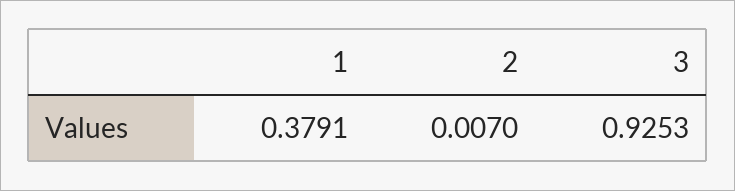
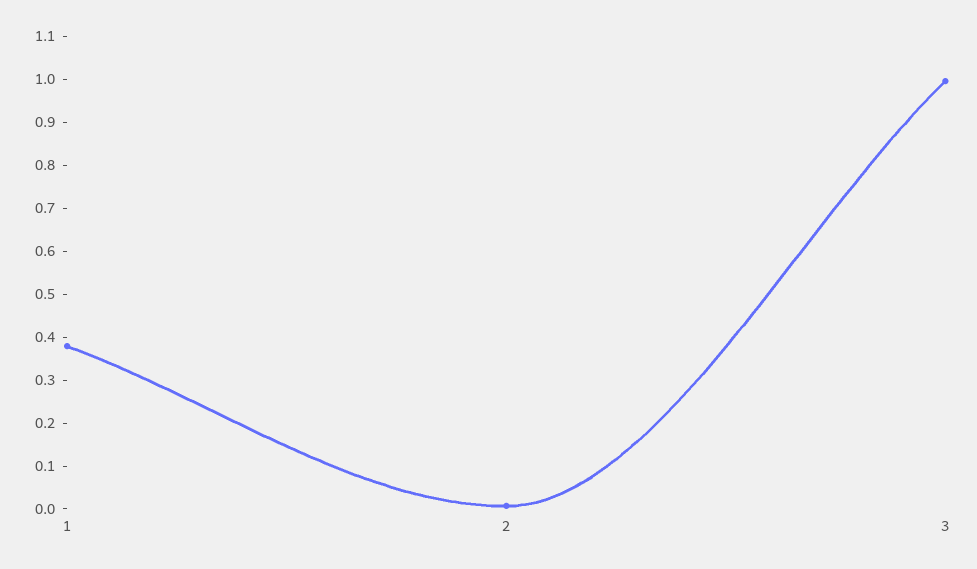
3: 0.9253 -> 1

